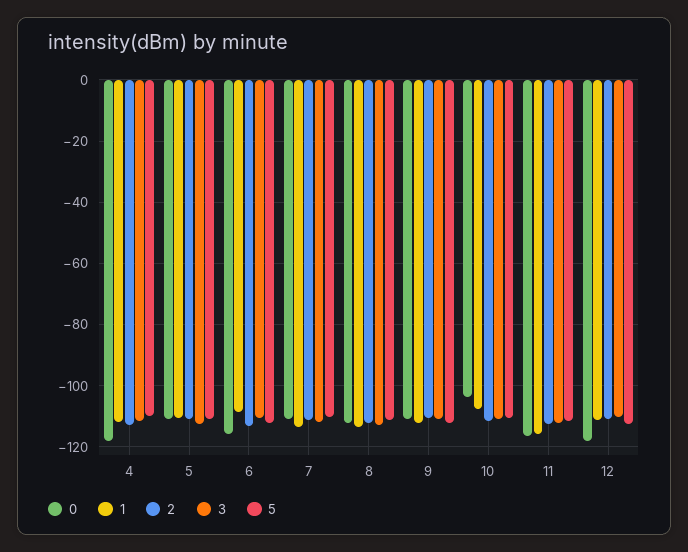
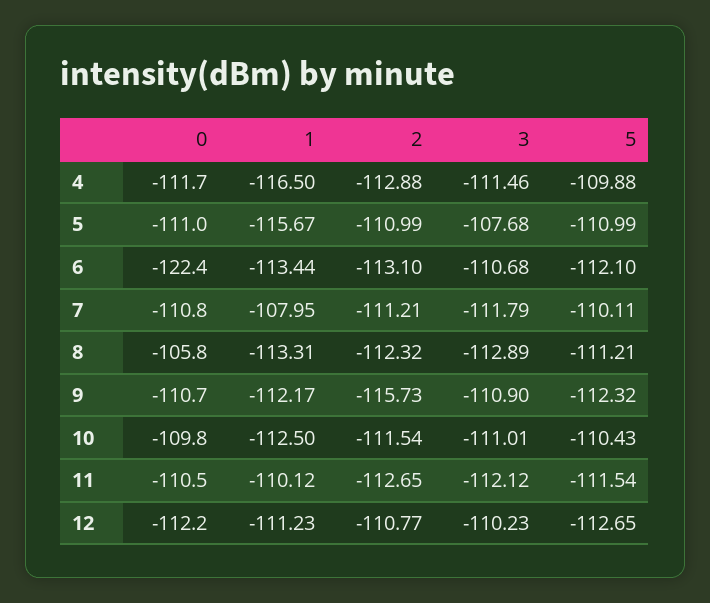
0, 4: -118 -> -111.7
1, 4: -112 -> -116.5
1, 5: -110 -> -115.67
3, 5: -112 -> -107.68
0, 6: -116 -> -122.4
1, 6: -108 -> -113.44
1, 7: -114 -> -107.95
0, 8: -112 -> -105.8
2, 9: -110 -> -115.73
0, 10: -104 -> -109.8
1, 10: -108 -> -112.5
0, 11: -116 -> -110.5
1, 11: -116 -> -110.12
0, 12: -118 -> -112.2

